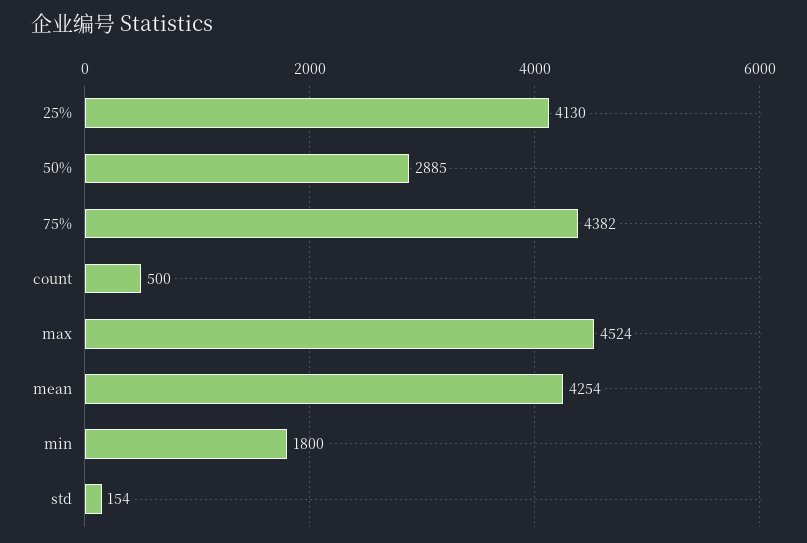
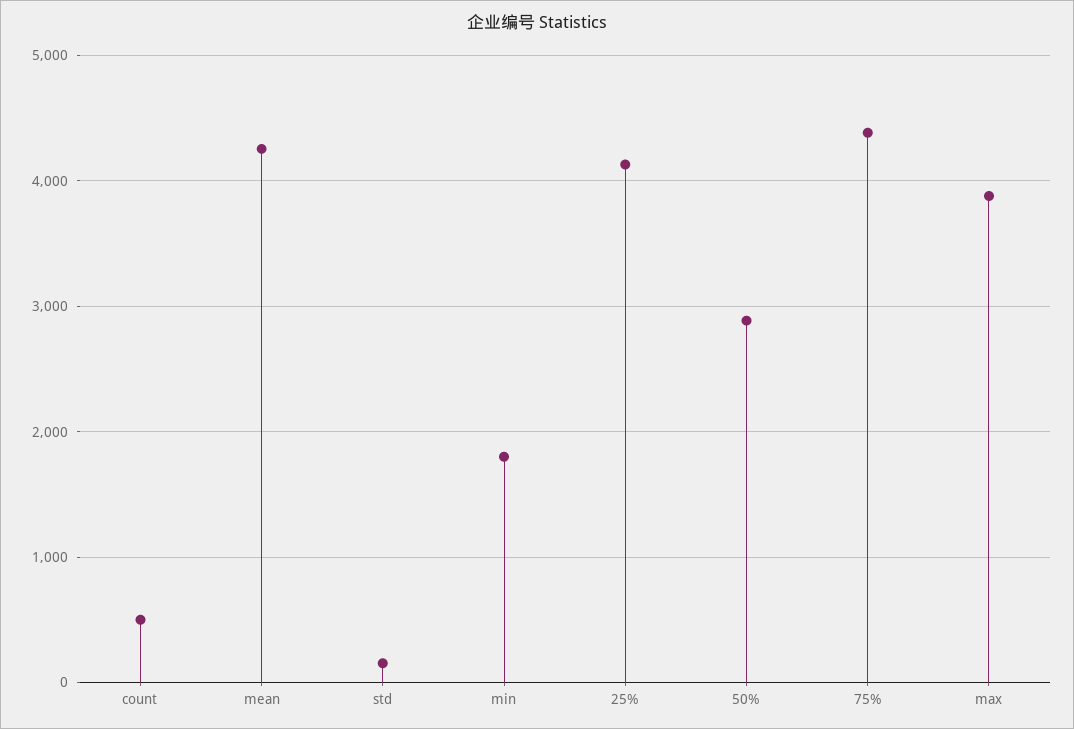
max: 4524 -> 3900

